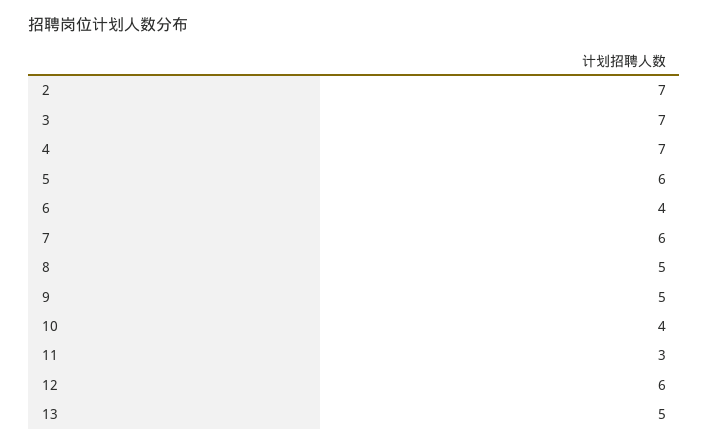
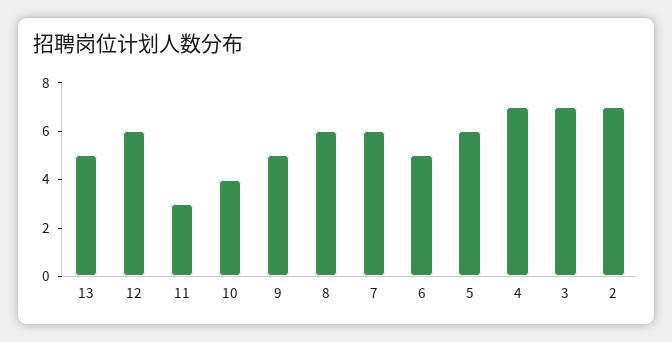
6: 4 -> 5
8: 5 -> 6

